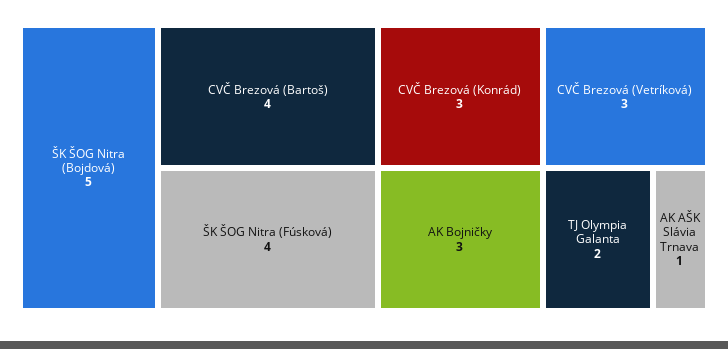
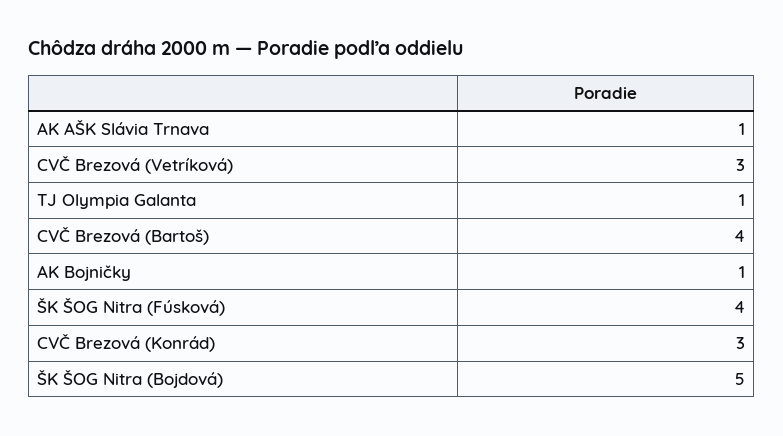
AK Bojničky: 3 -> 1
TJ Olympia Galanta: 2 -> 1

